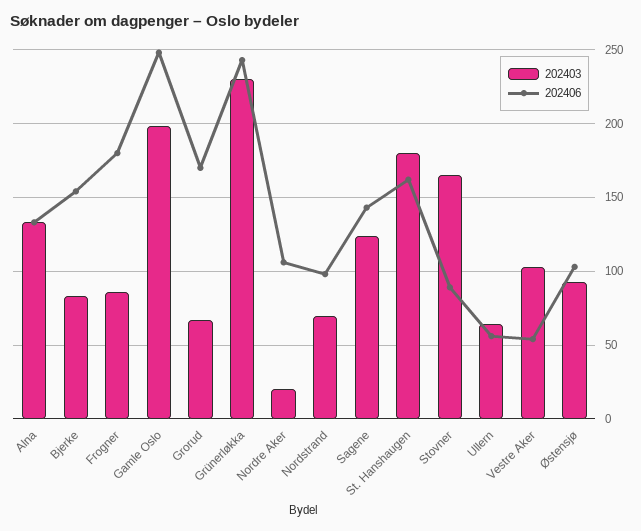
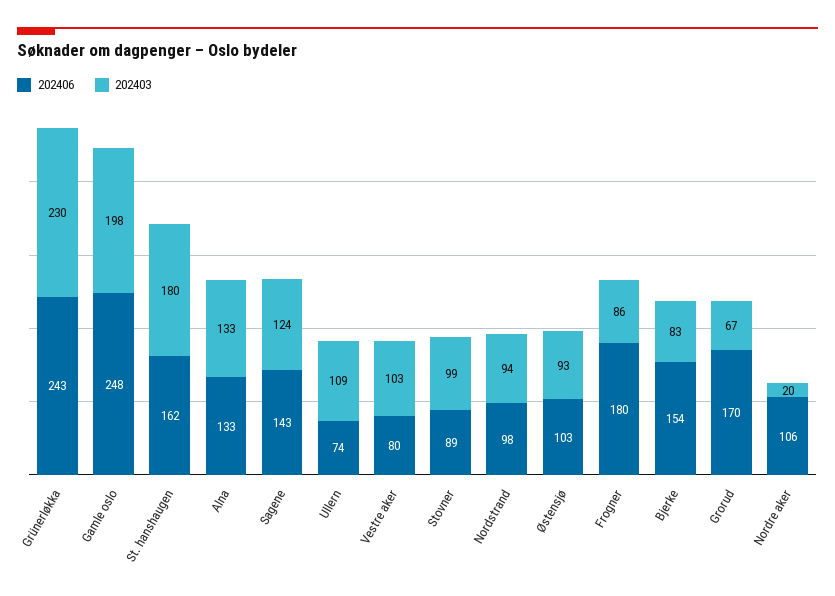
202403, Nordstrand: 70 -> 94
202403, Stovner: 165 -> 99
202403, Ullern: 65 -> 109
202406, Ullern: 55 -> 74
202406, Vestre Aker: 55 -> 80

